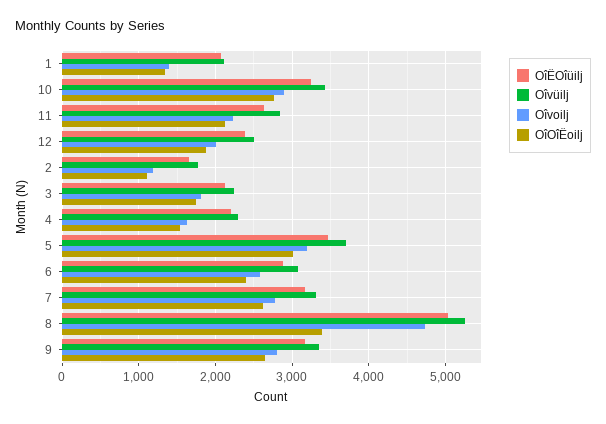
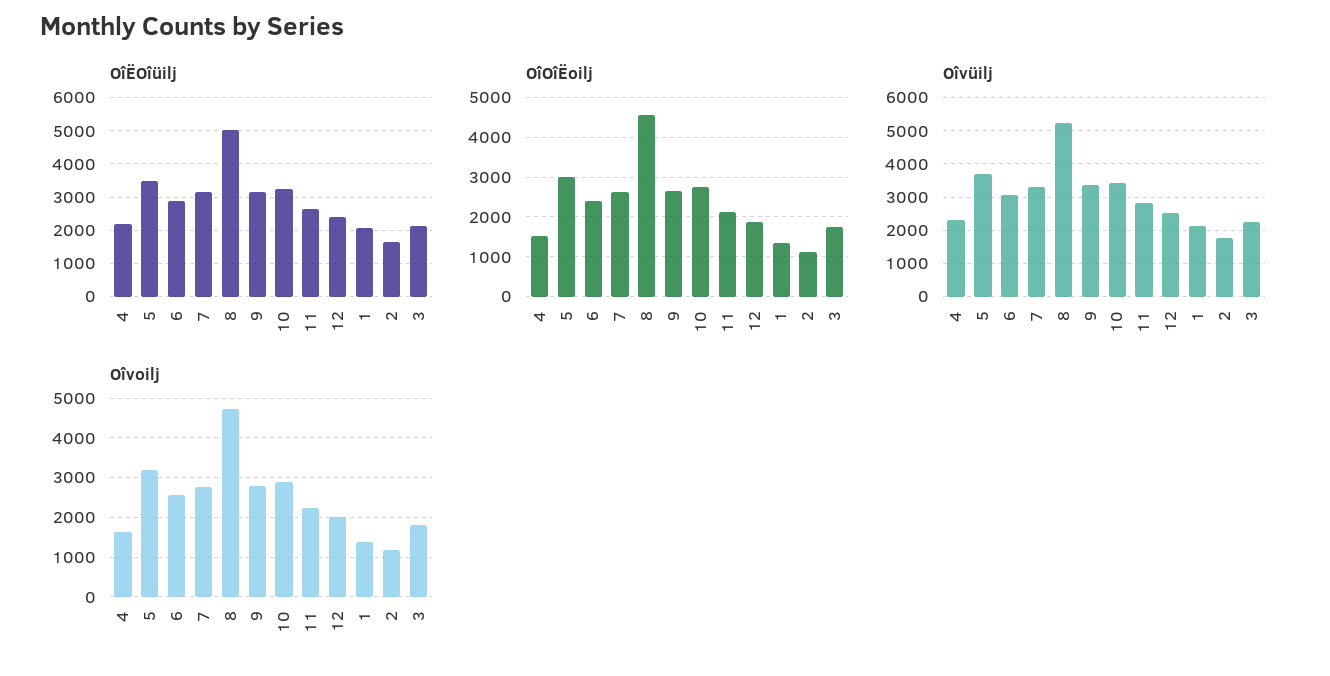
OîOîËoilj, 8: 3400 -> 4600

